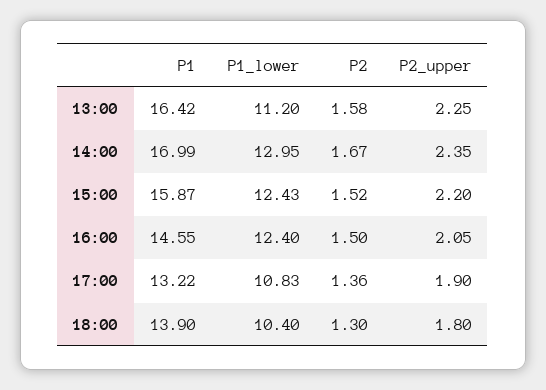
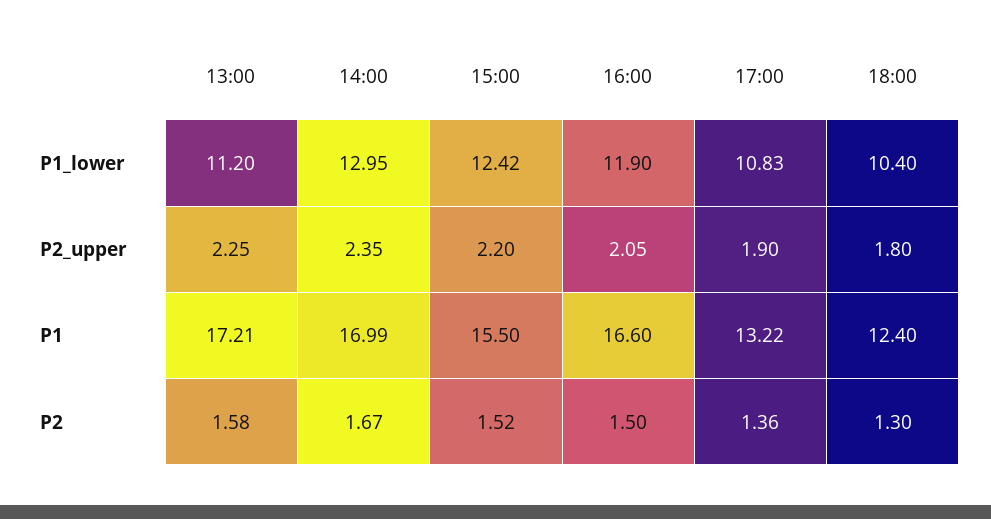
P1, 13:00: 16.42 -> 17.21
P1, 15:00: 15.87 -> 15.5
P1_lower, 15:00: 12.43 -> 12.42
P1, 16:00: 14.55 -> 16.6
P1_lower, 16:00: 12.4 -> 11.9
P1, 18:00: 13.9 -> 12.4

